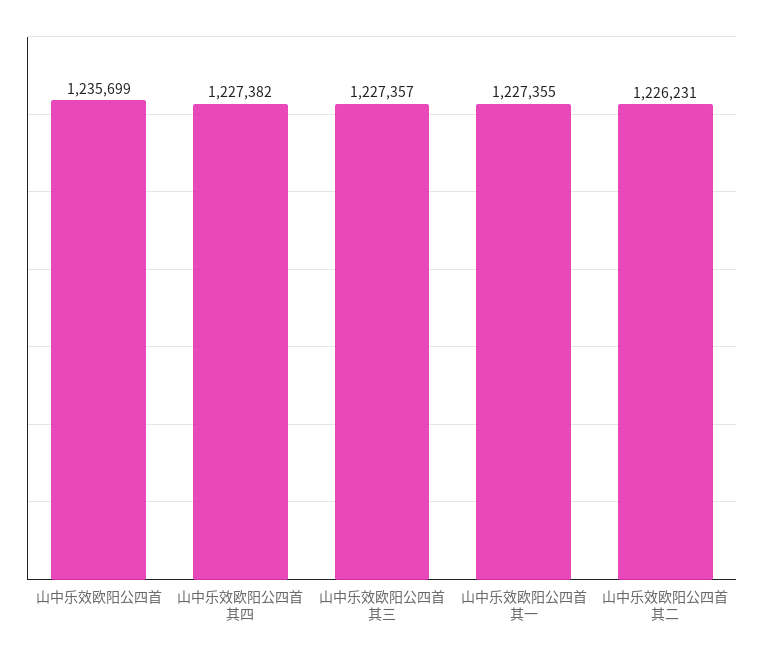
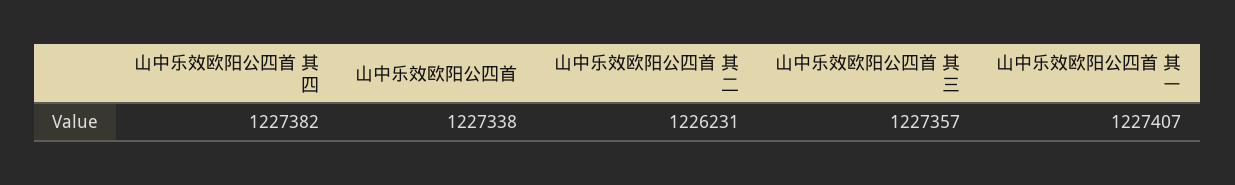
山中乐效欧阳公四首: 1235699 -> 1227338
山中乐效欧阳公四首 其一: 1227355 -> 1227407

